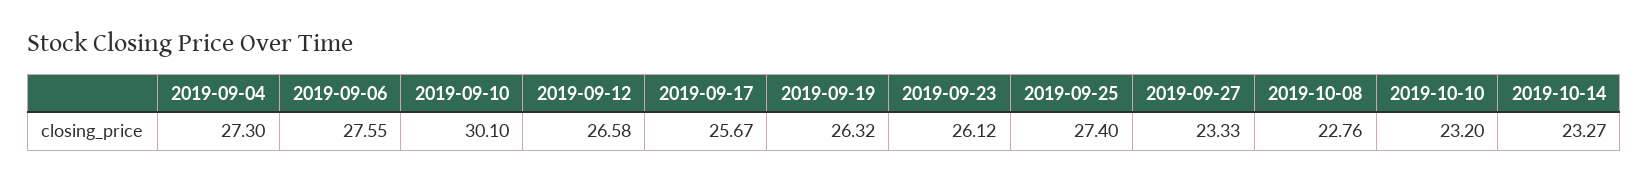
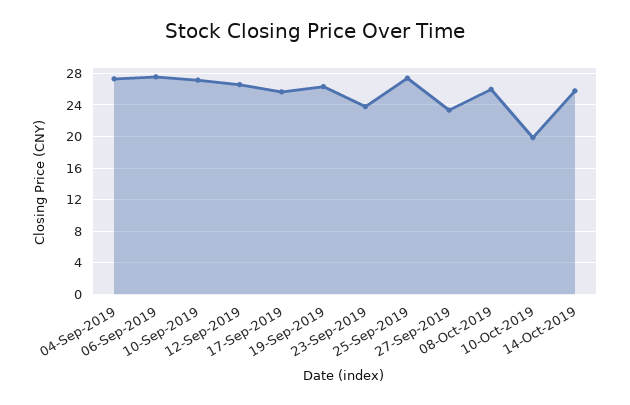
2019-09-10: 30.1 -> 27
2019-09-23: 26.12 -> 24
2019-10-08: 22.76 -> 26
2019-10-10: 23.2 -> 20
2019-10-14: 23.27 -> 26

